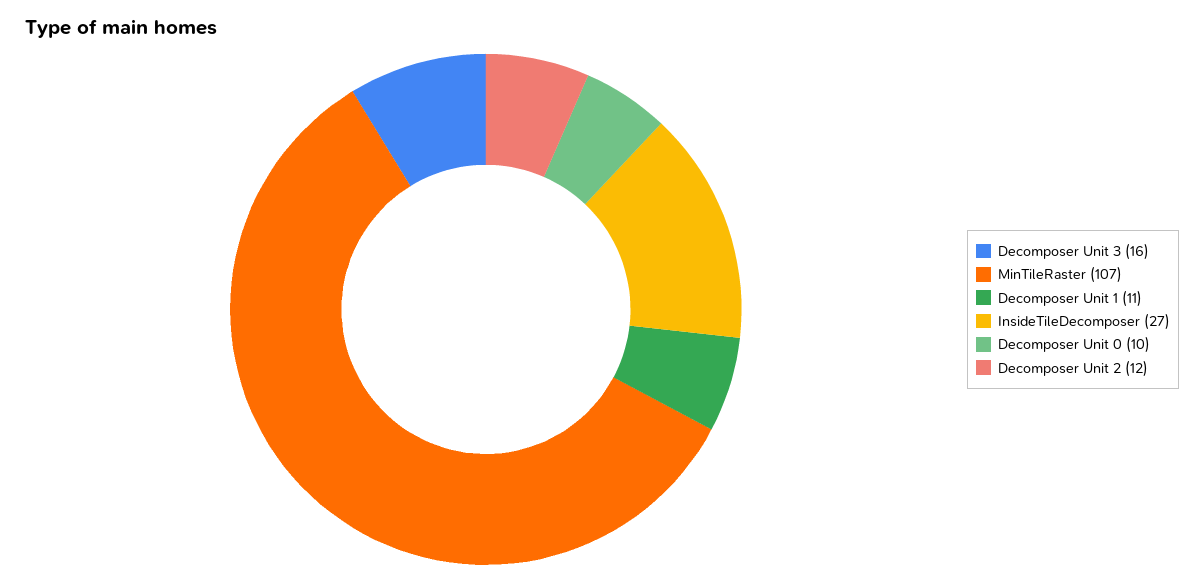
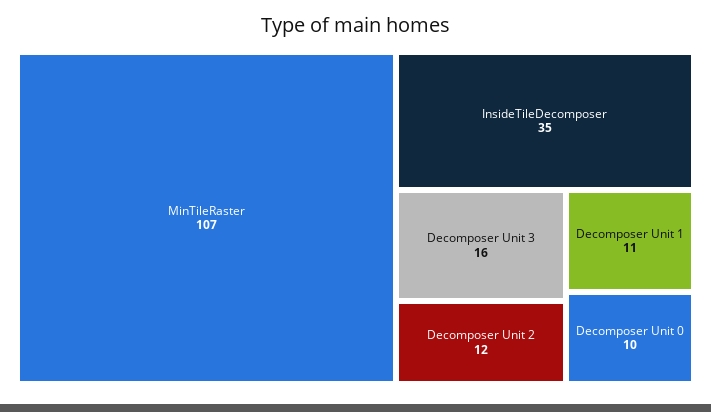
InsideTileDecomposer: 27 -> 35

